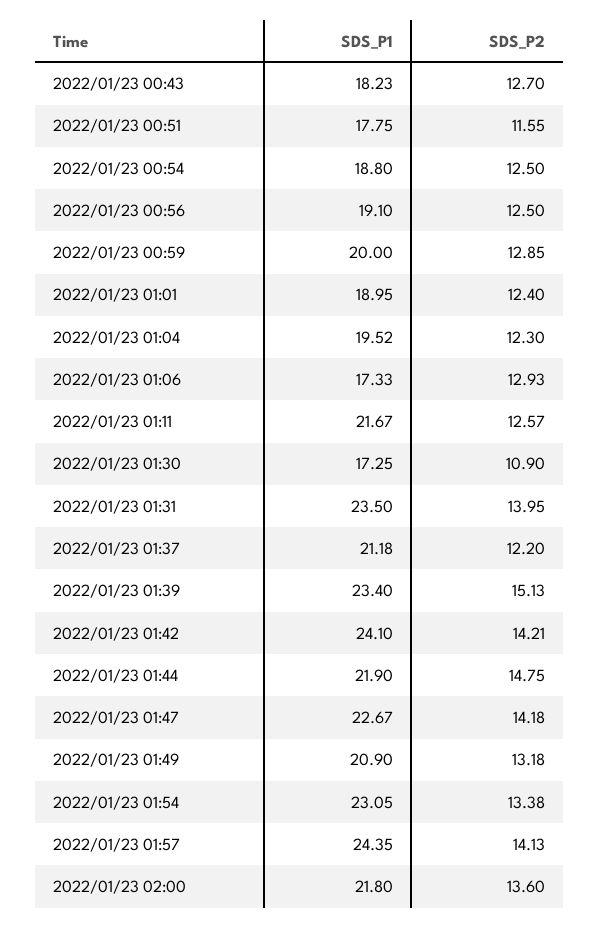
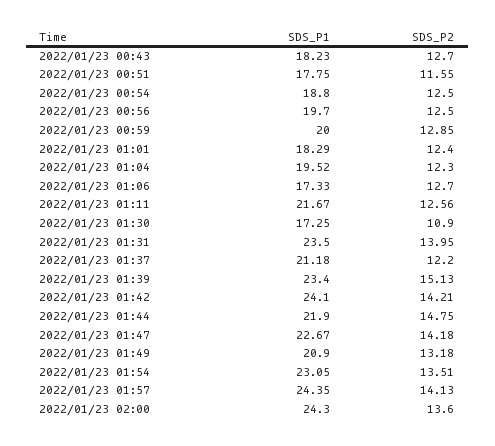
SDS_P1, 2022/01/23 00:56: 19.1 -> 19.7
SDS_P1, 2022/01/23 01:01: 18.95 -> 18.29
SDS_P2, 2022/01/23 01:06: 12.93 -> 12.7
SDS_P2, 2022/01/23 01:11: 12.57 -> 12.56
SDS_P2, 2022/01/23 01:54: 13.38 -> 13.51
SDS_P1, 2022/01/23 02:00: 21.8 -> 24.3

